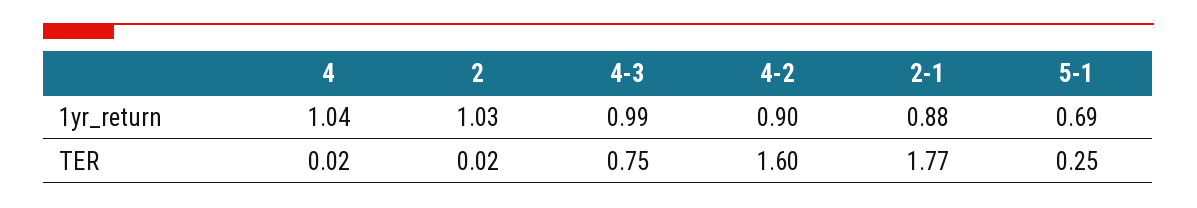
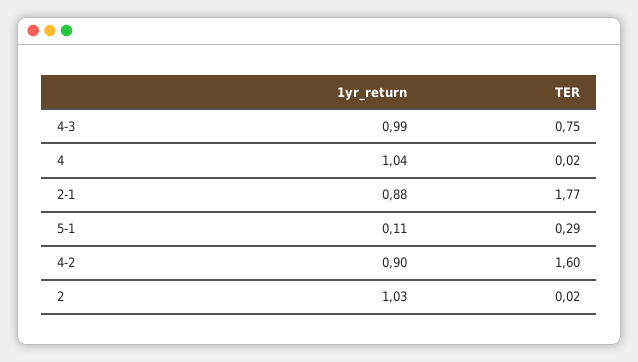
5-1, 1yr_return: 0.69 -> 0.11
5-1, TER: 0.25 -> 0.29

